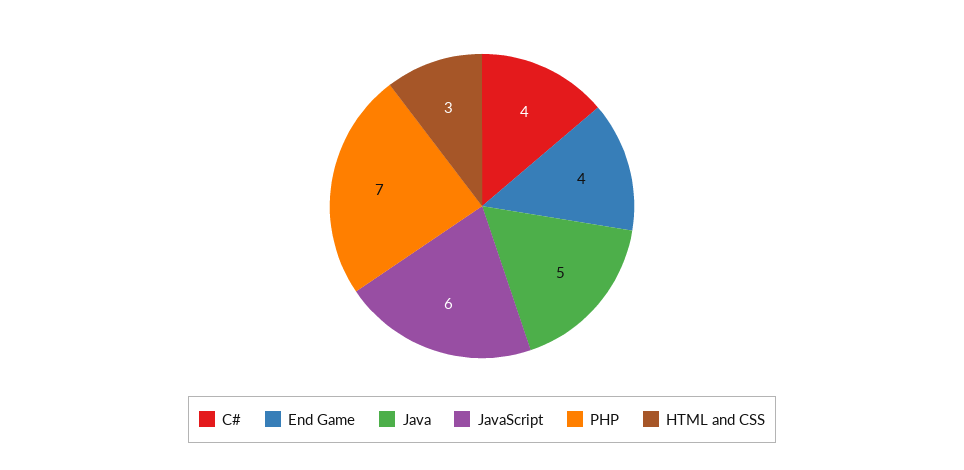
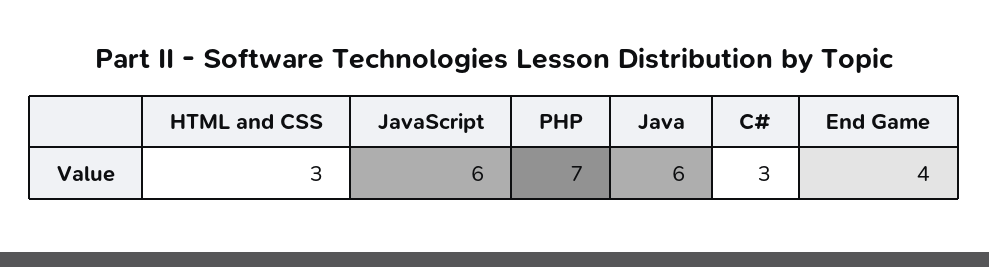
C#: 4 -> 3
Java: 5 -> 6

